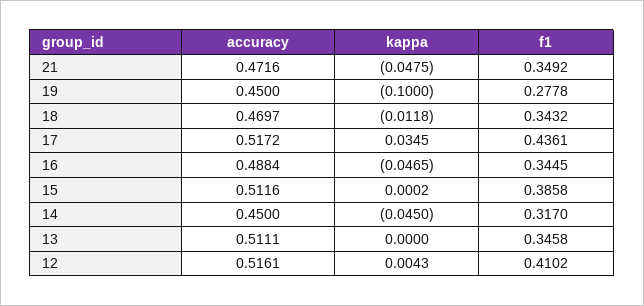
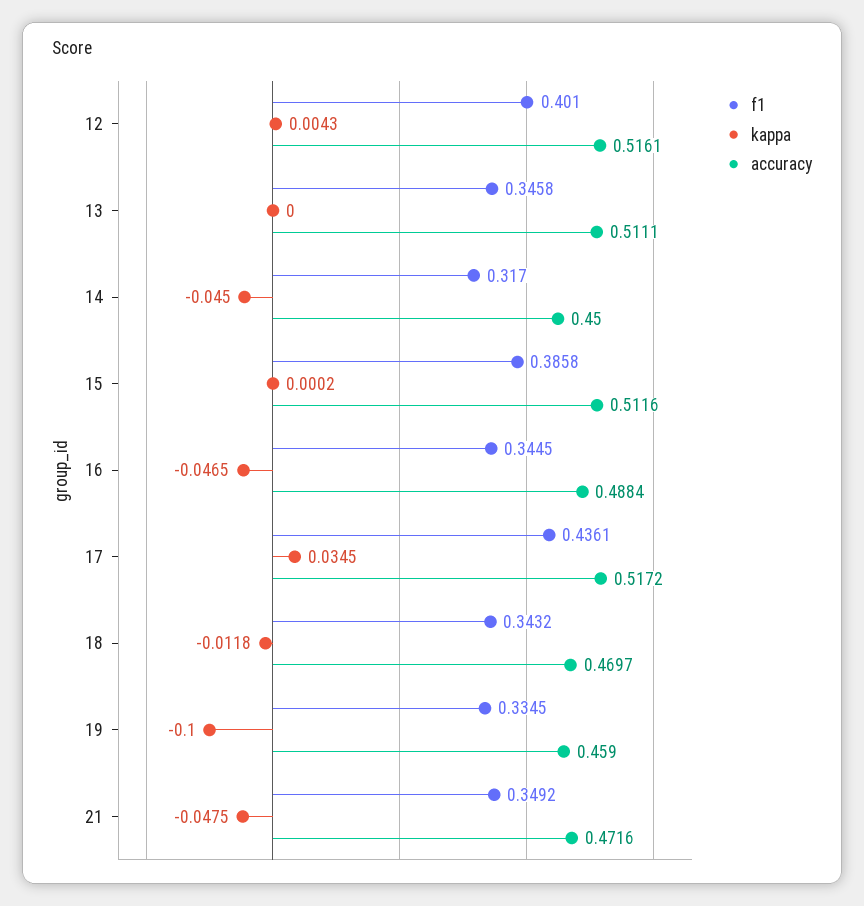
accuracy, 19: 0.45 -> 0.459
f1, 19: 0.2778 -> 0.3345
f1, 12: 0.4102 -> 0.401

